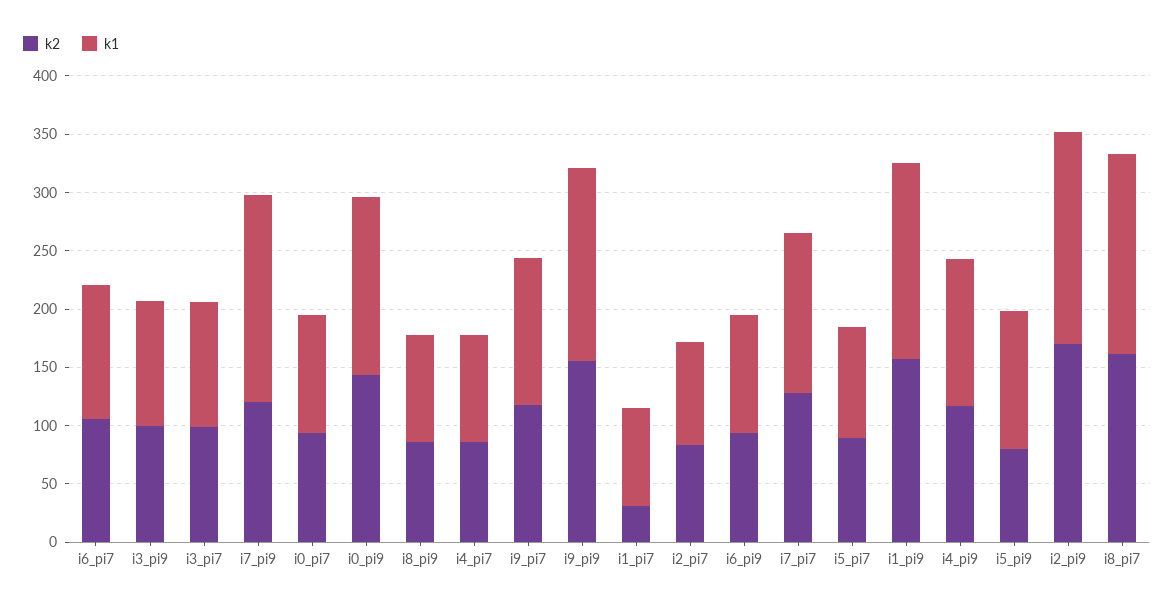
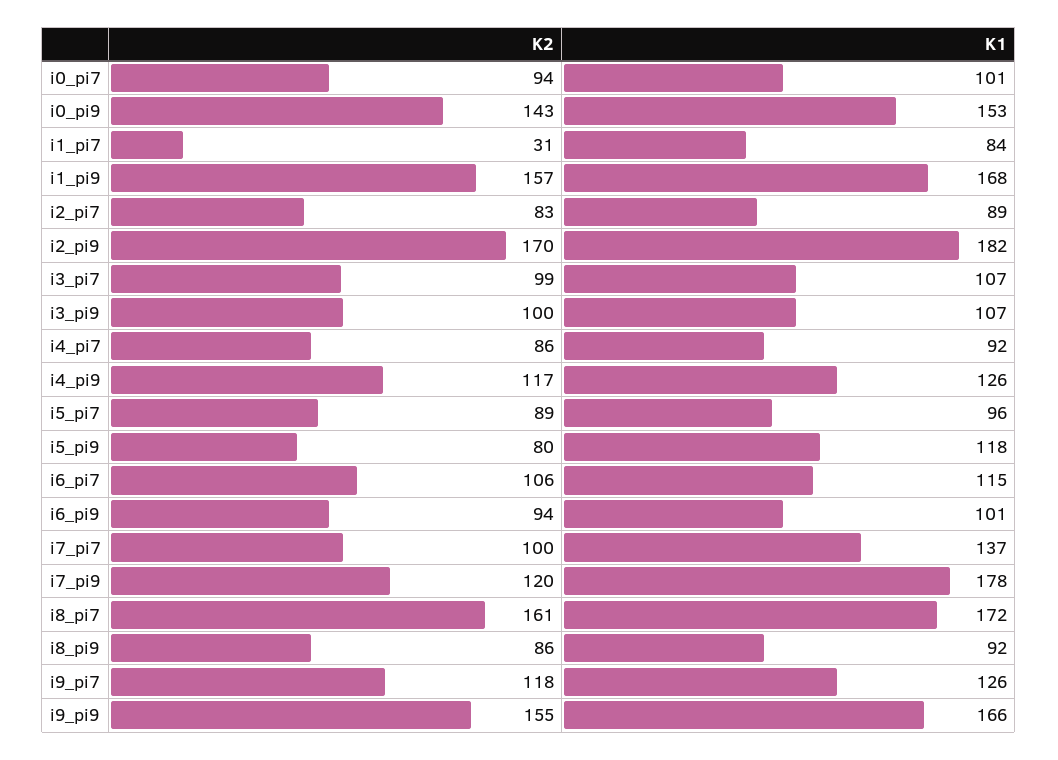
k2, i7_pi7: 130 -> 100

